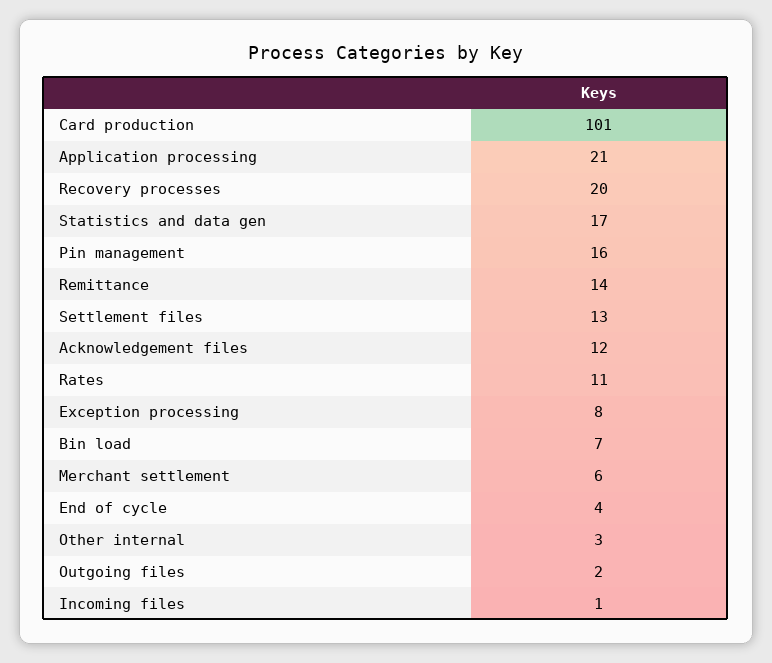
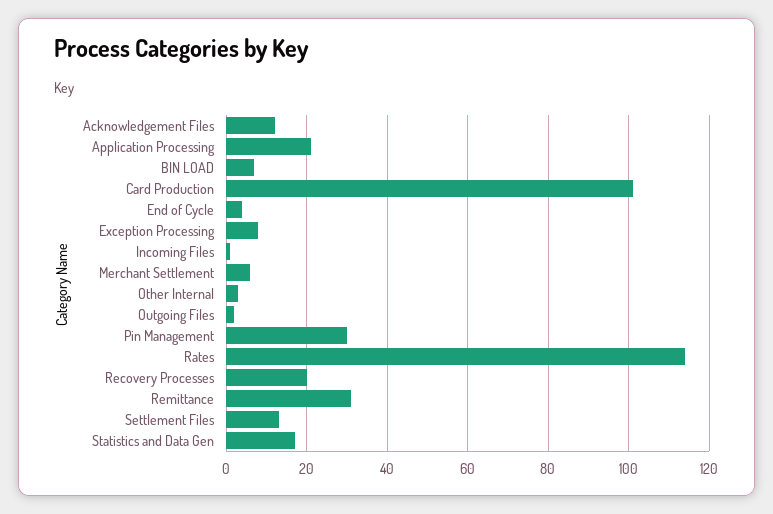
Pin management: 16 -> 30
Remittance: 14 -> 30
Rates: 11 -> 115

